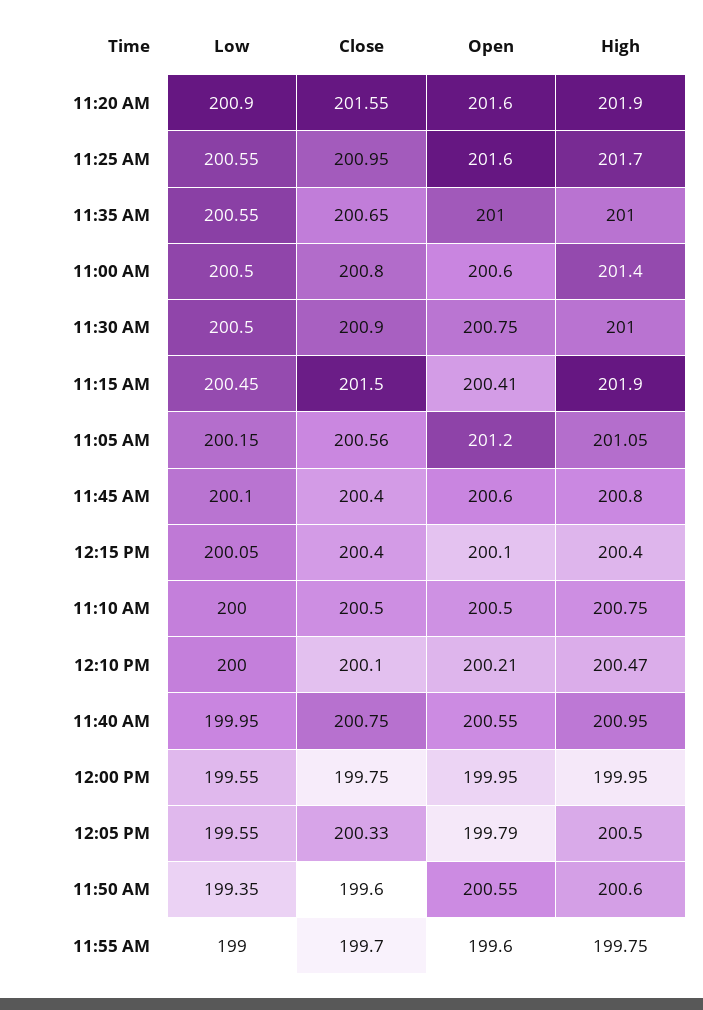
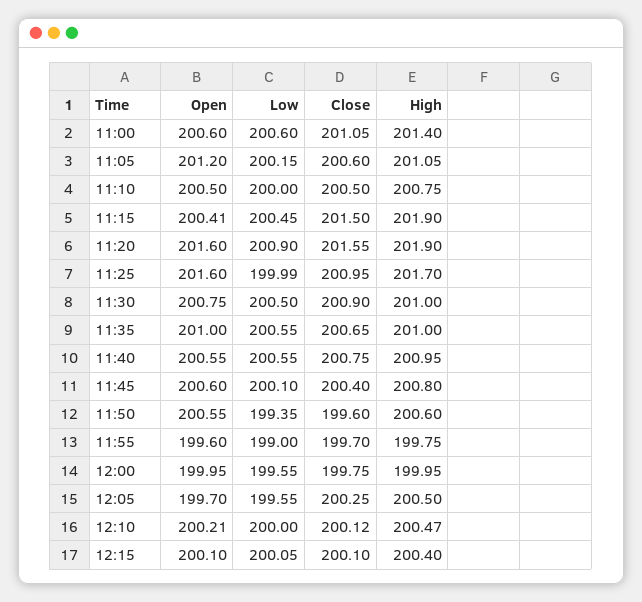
Low, 11:25 AM: 200.55 -> 199.99
Low, 11:00 AM: 200.5 -> 200.6
Close, 11:00 AM: 200.8 -> 201.05
Close, 11:05 AM: 200.56 -> 200.6
Close, 12:15 PM: 200.4 -> 200.1
Close, 12:10 PM: 200.1 -> 200.12
Low, 11:40 AM: 199.95 -> 200.55
Close, 12:05 PM: 200.33 -> 200.25
Open, 12:05 PM: 199.79 -> 199.7

